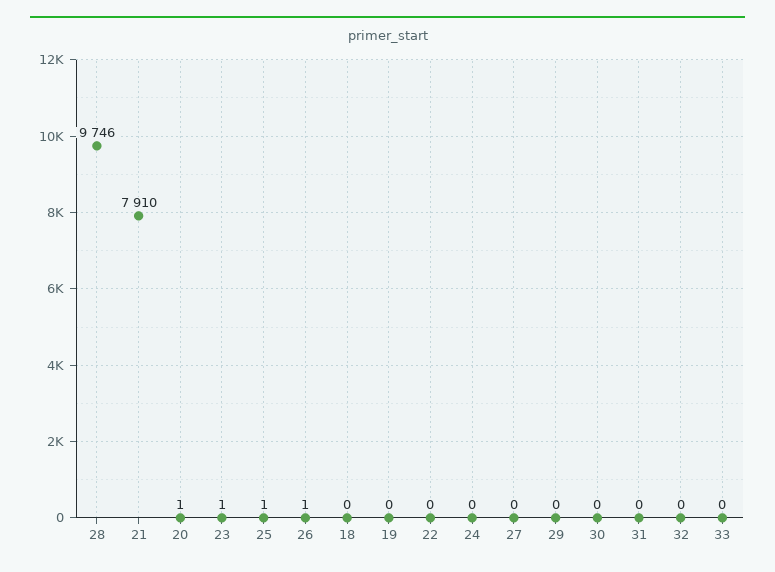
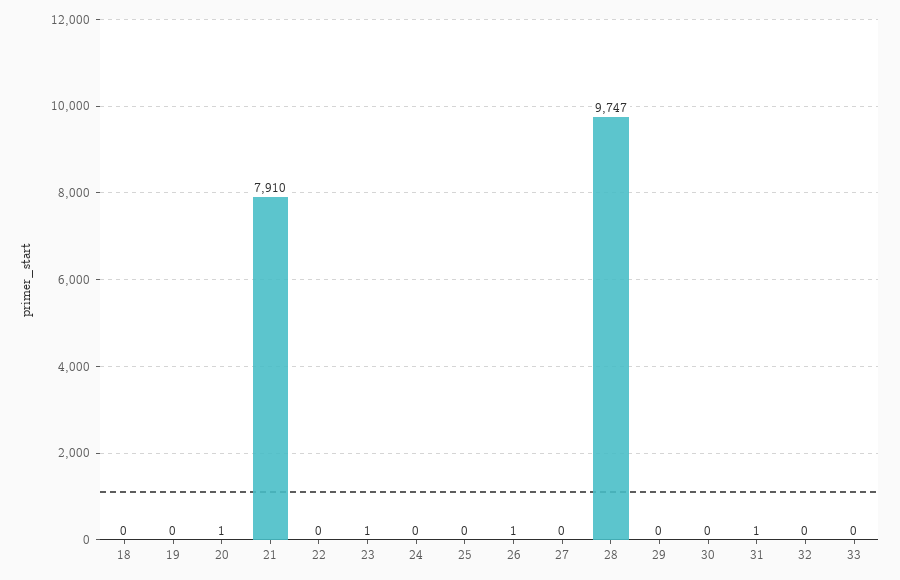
28: 9746 -> 9747
25: 1 -> 0
31: 0 -> 1

